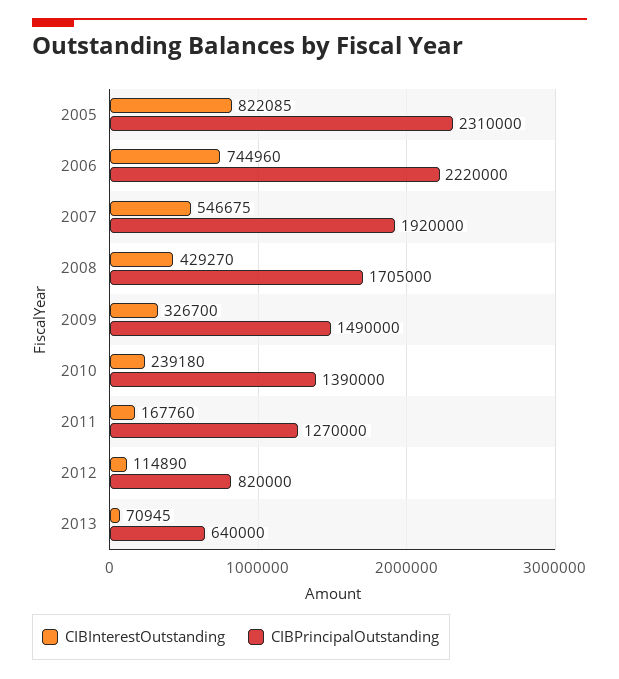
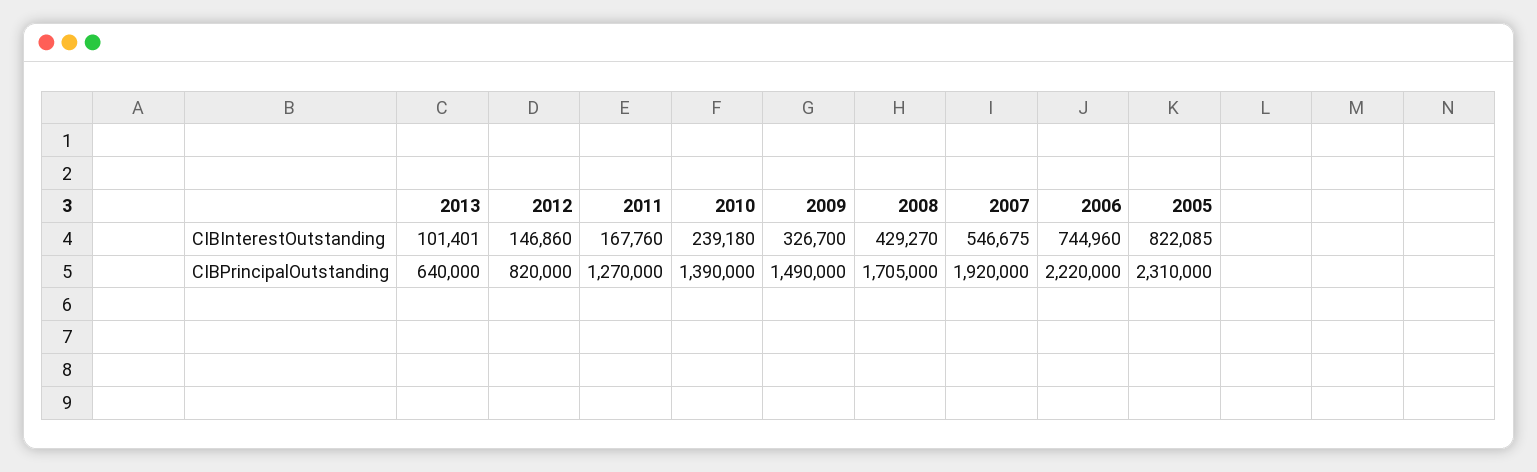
CIBInterestOutstanding, 2012: 114890 -> 146860
CIBInterestOutstanding, 2013: 70945 -> 101401

